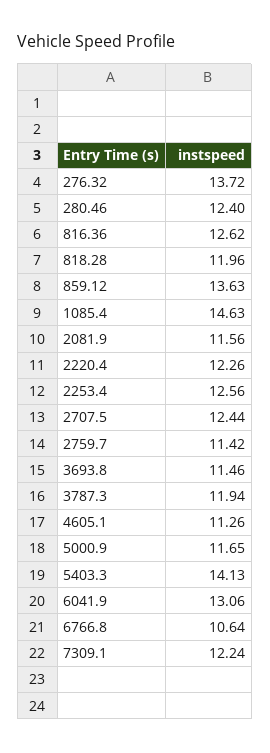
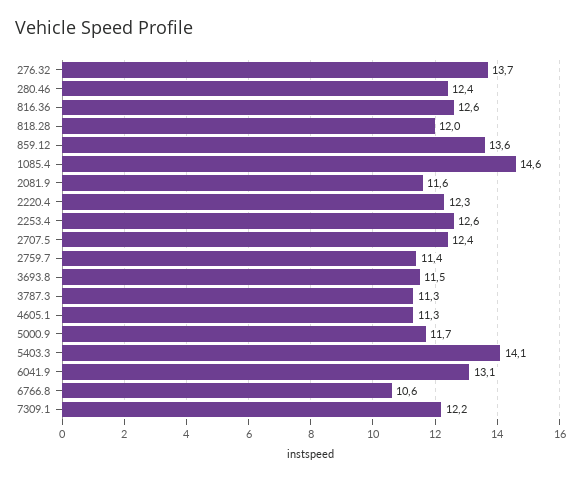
3787.3: 11.94 -> 11.3

